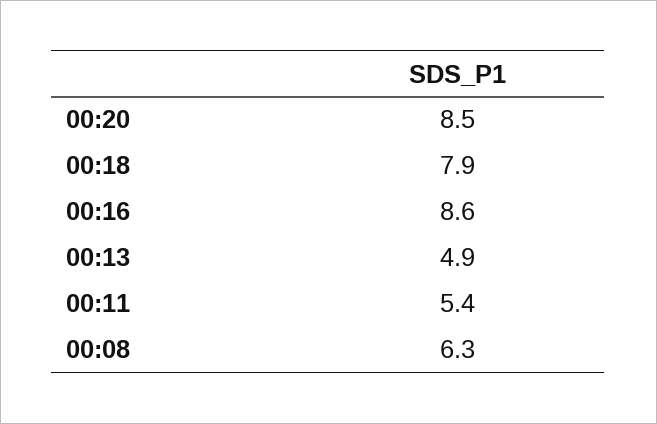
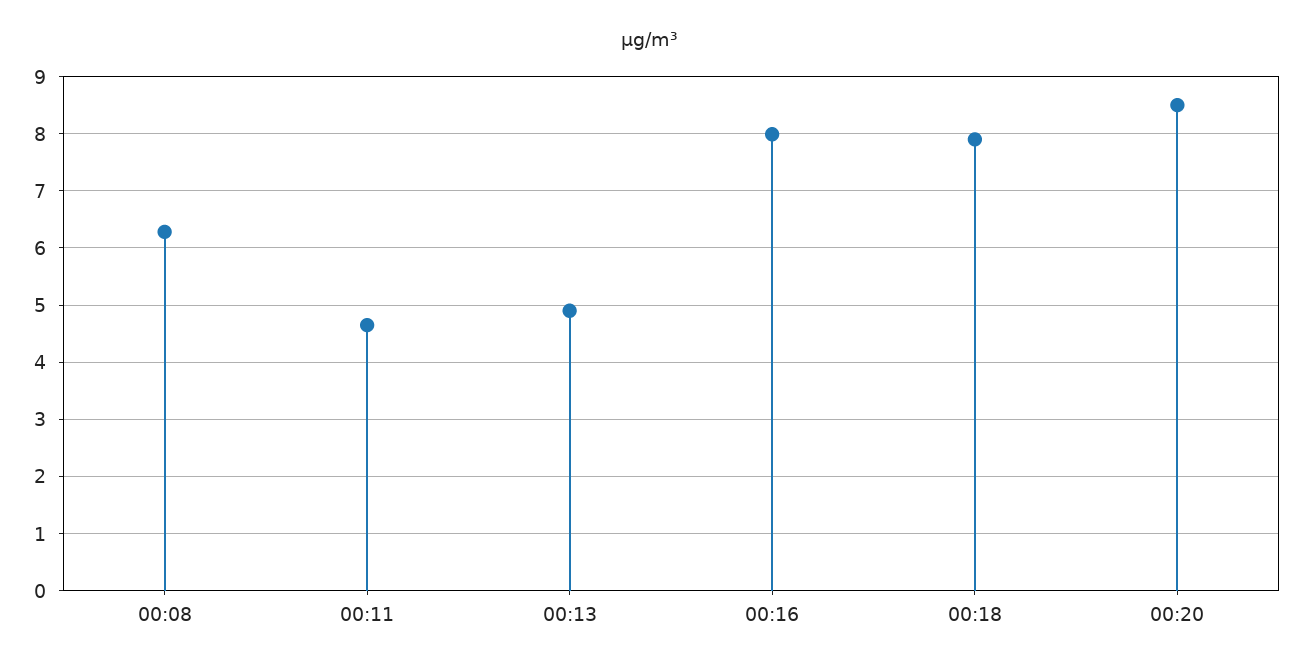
00:16: 8.6 -> 8
00:11: 5.4 -> 4.6

